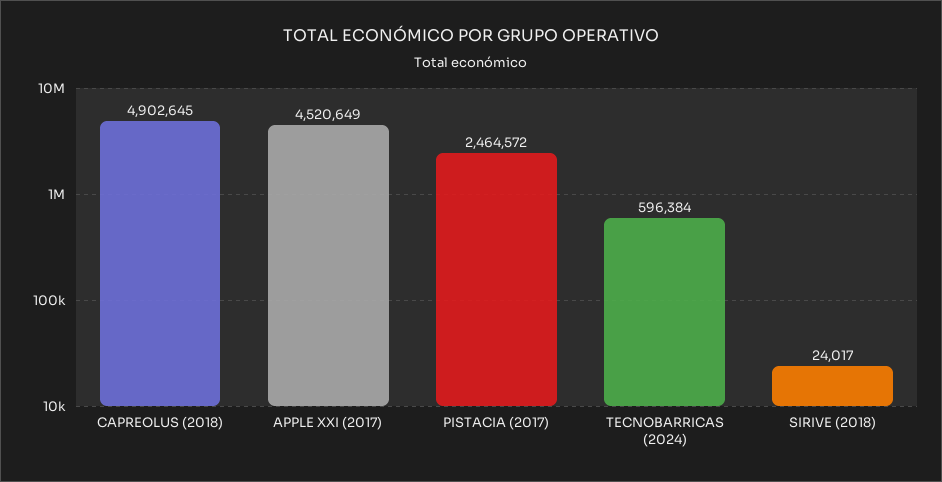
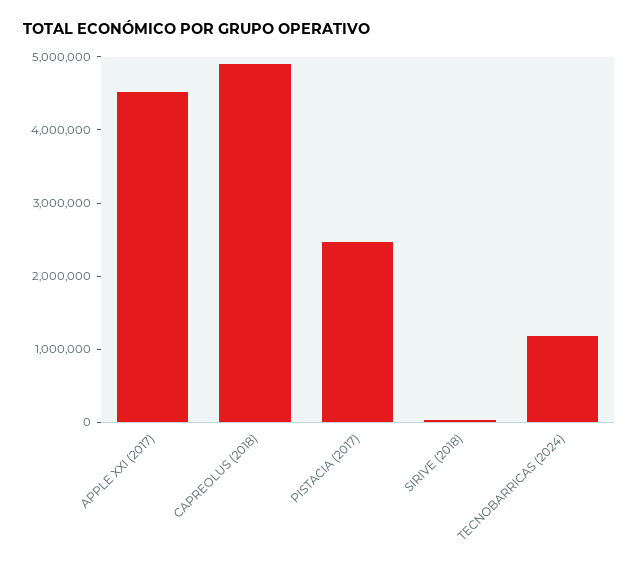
TECNOBARRICAS (2024): 596384 -> 1200000

